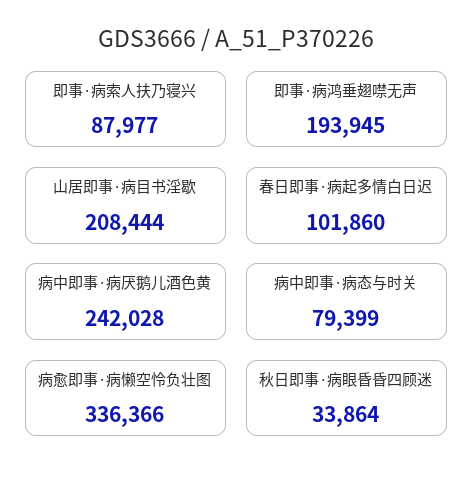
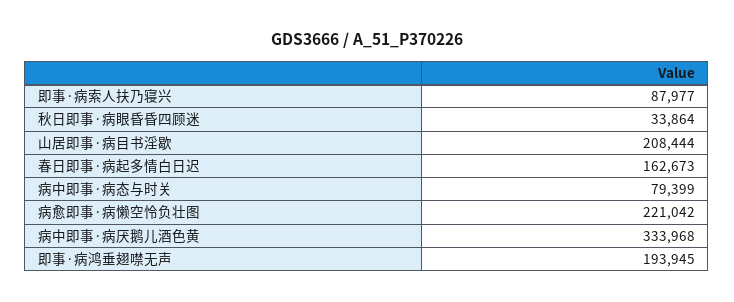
春日即事·病起多情白日迟: 101860 -> 162673
病中即事·病厌鹅儿酒色黄: 242028 -> 333968
病愈即事·病懒空怜负壮图: 336366 -> 221042

